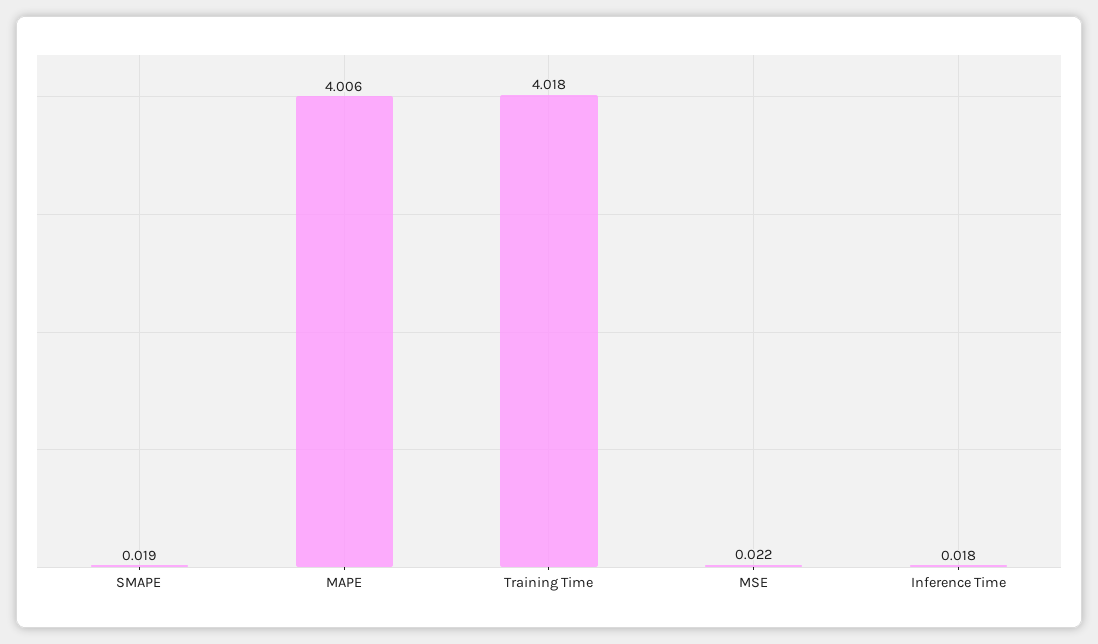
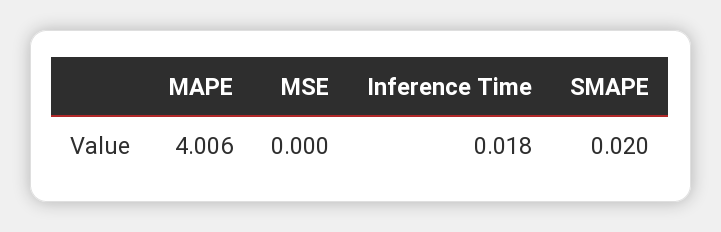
SMAPE: 0.019 -> 0.02
Training Time: 4.018 -> none
MSE: 0.022 -> 0

